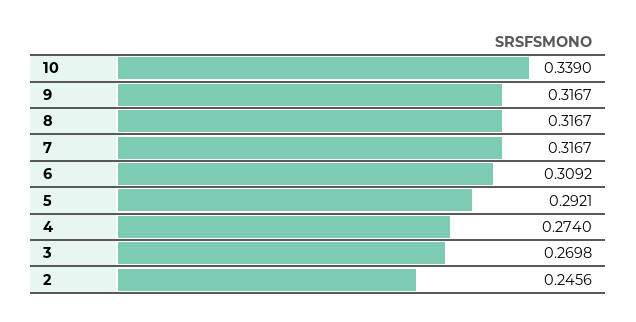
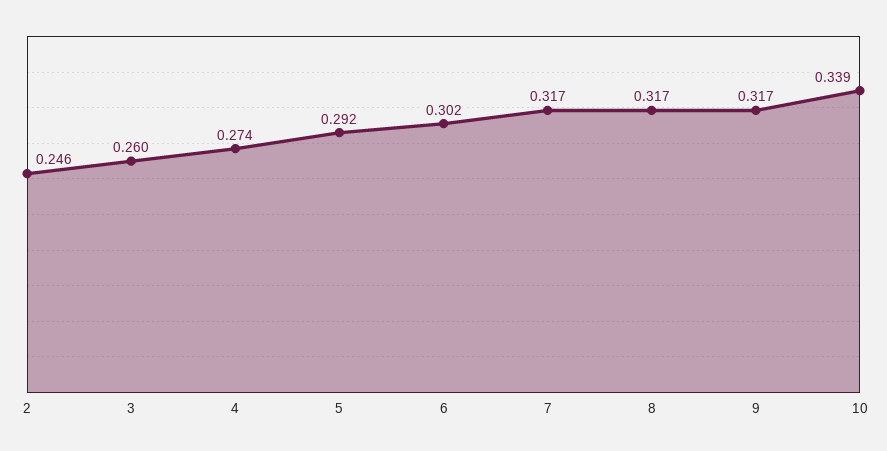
6: 0.3092 -> 0.302
3: 0.2698 -> 0.26

